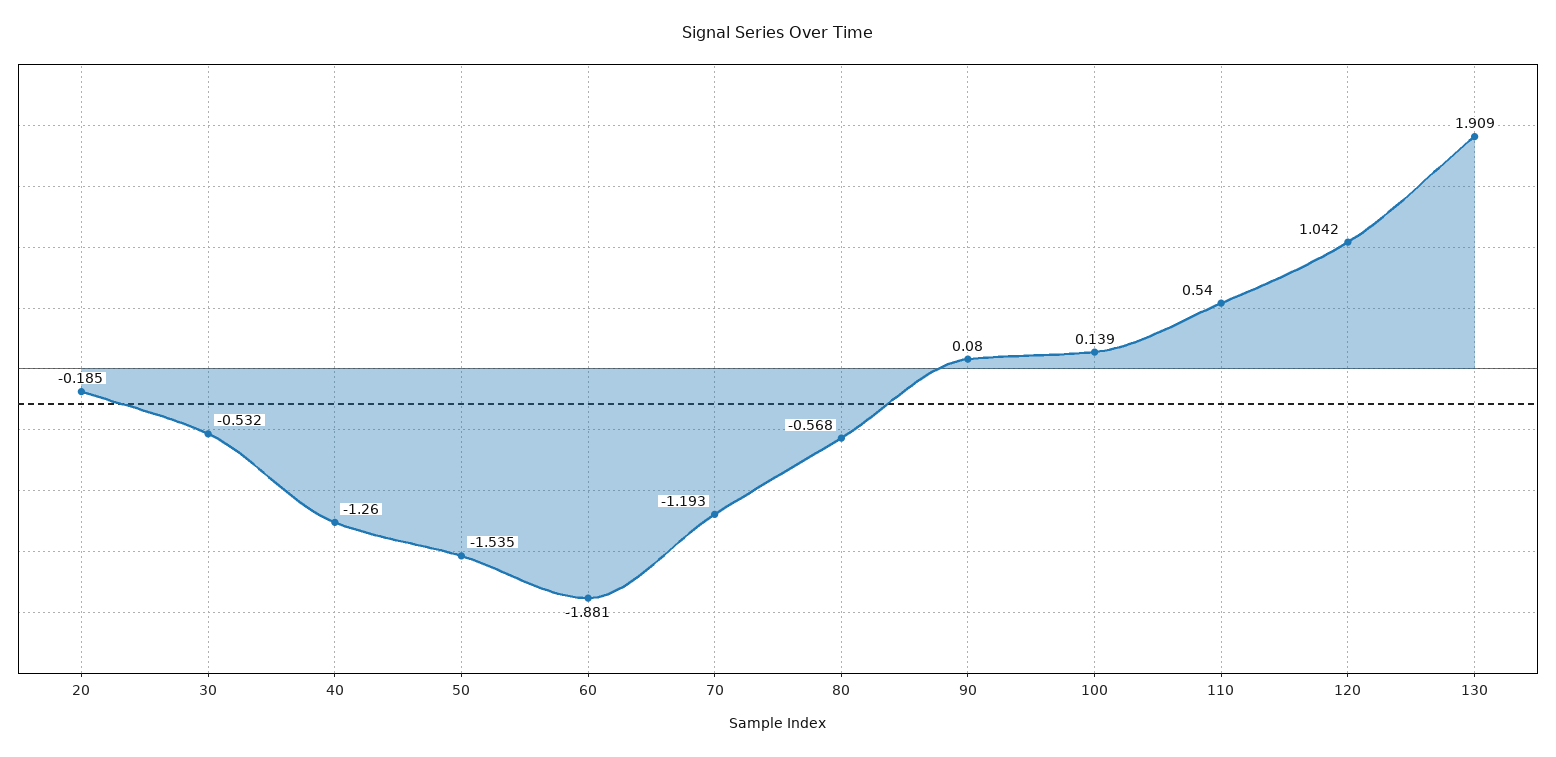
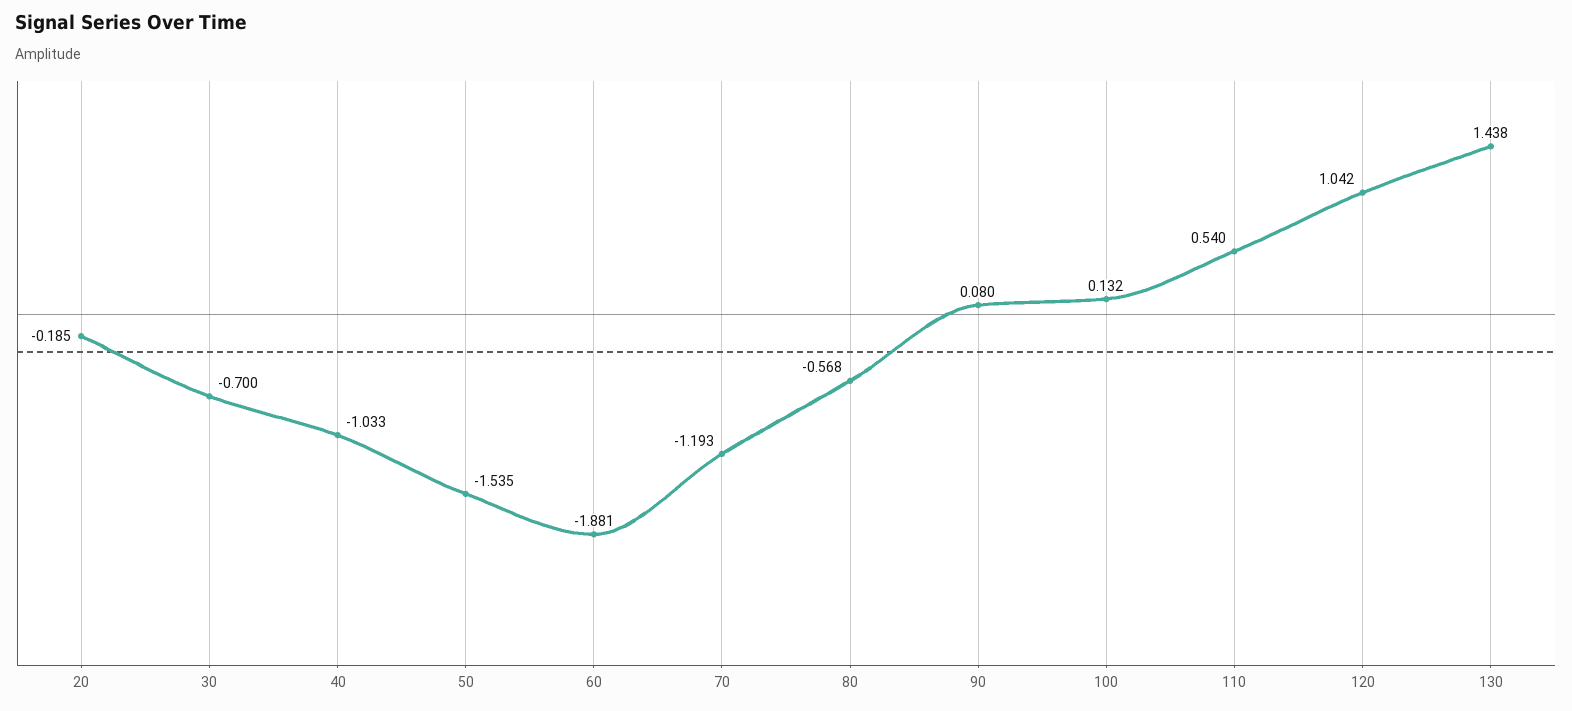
30: -0.532 -> -0.7
40: -1.26 -> -1.033
100: 0.139 -> 0.132
130: 1.909 -> 1.438

